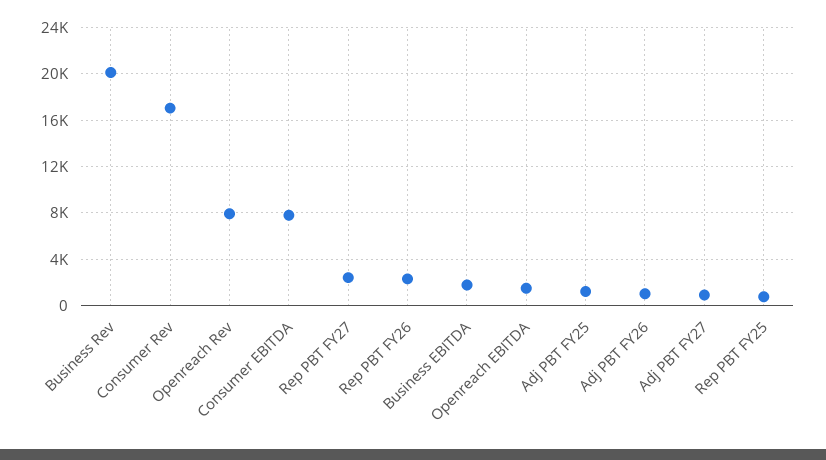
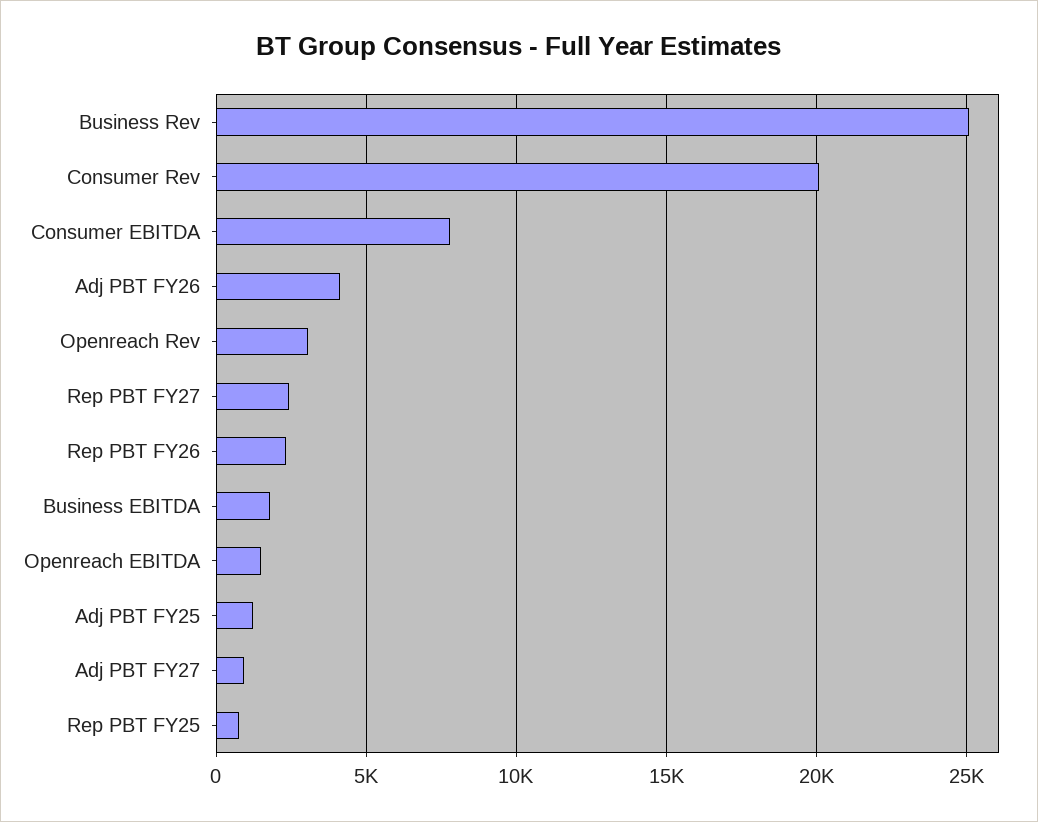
Business Rev: 20000 -> 25000
Consumer Rev: 17000 -> 20000
Openreach Rev: 8000 -> 3000
Adj PBT FY26: 1000 -> 4000

